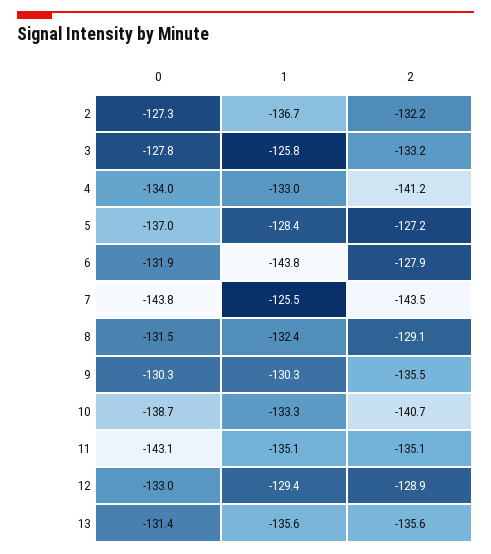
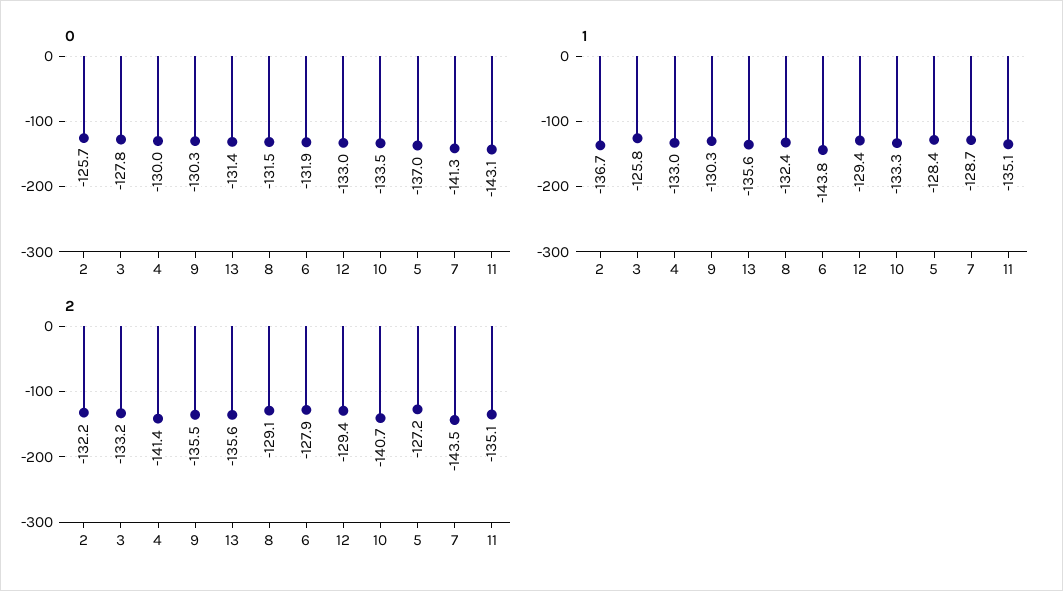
0, 2: -127.3 -> -125.7
0, 4: -134 -> -130
2, 4: -141.2 -> -141.4
0, 7: -143.8 -> -141.3
1, 7: -125.5 -> -128.7
0, 10: -138.7 -> -133.5
2, 12: -128.9 -> -129.4

